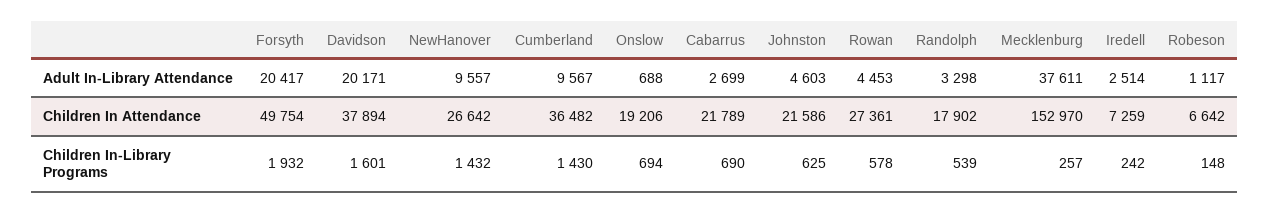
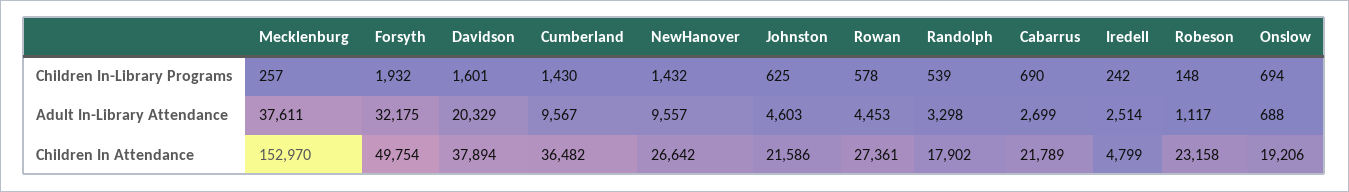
Forsyth, Adult In-Library Attendance: 20417 -> 32175
Davidson, Adult In-Library Attendance: 20171 -> 20329
Iredell, Children In Attendance: 7259 -> 4799
Robeson, Children In Attendance: 6642 -> 23158

